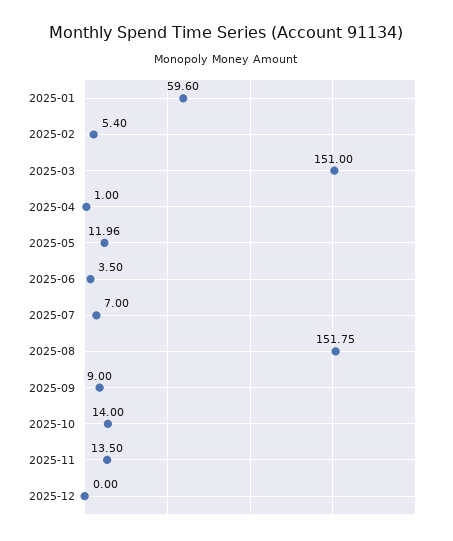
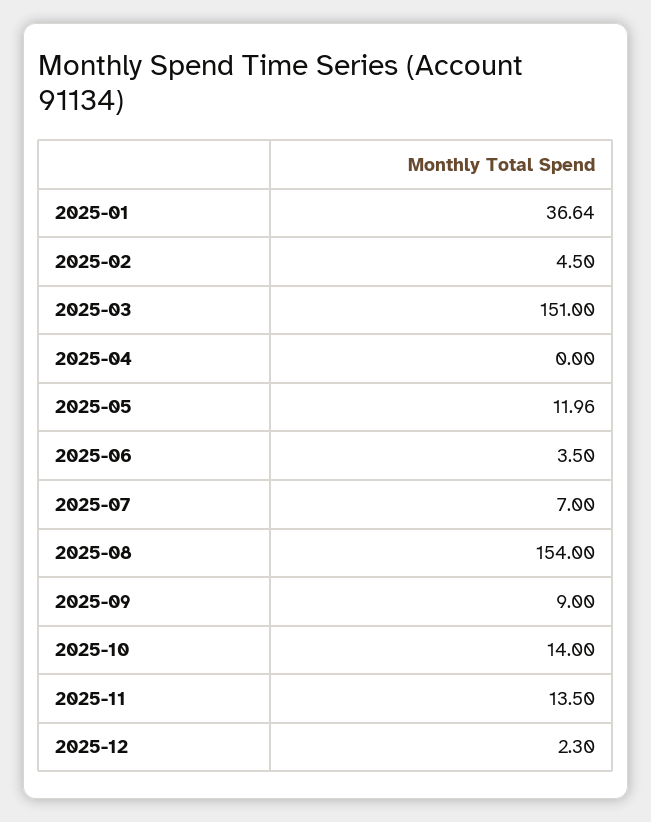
2025-01: 59.6 -> 36.64
2025-02: 5.4 -> 4.5
2025-04: 1 -> 0
2025-08: 151.75 -> 154
2025-12: 0 -> 2.3

